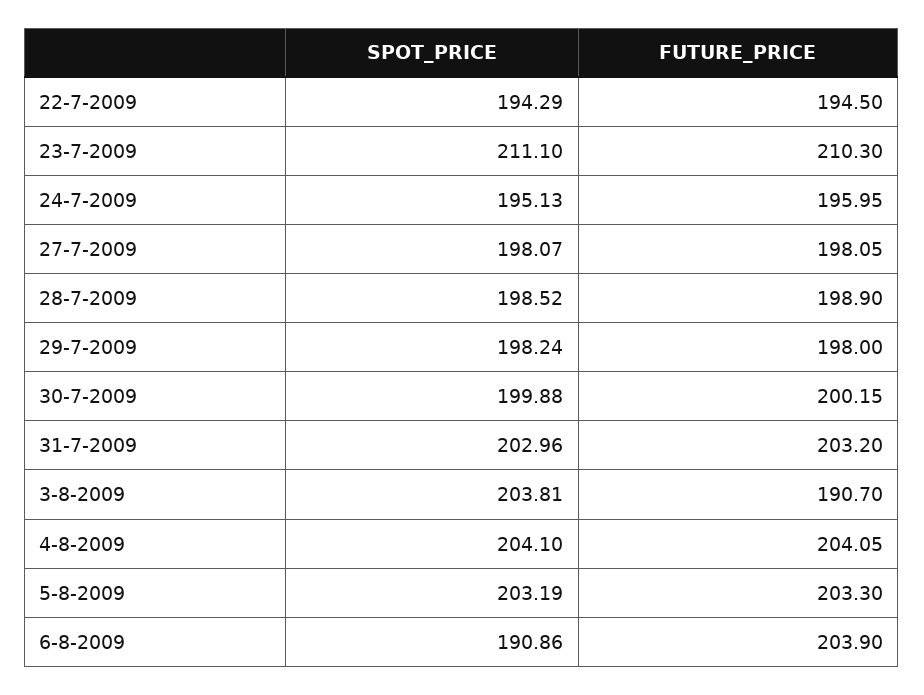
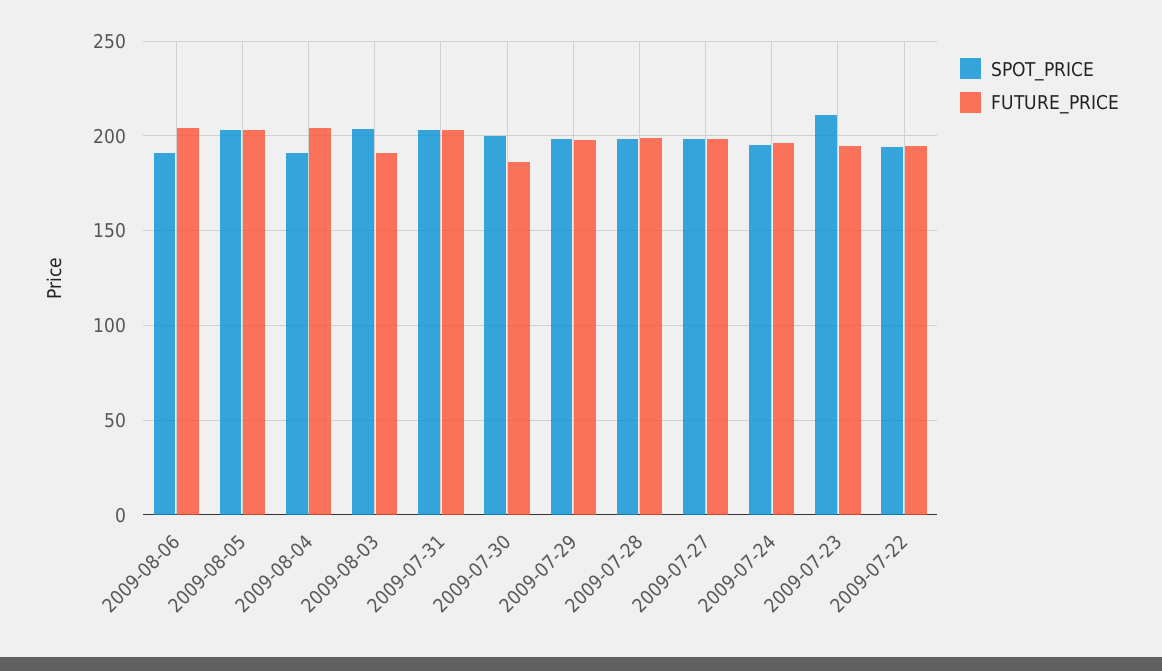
FUTURE_PRICE, 23-7-2009: 210.3 -> 195
FUTURE_PRICE, 30-7-2009: 200.15 -> 185
SPOT_PRICE, 4-8-2009: 204.1 -> 190

